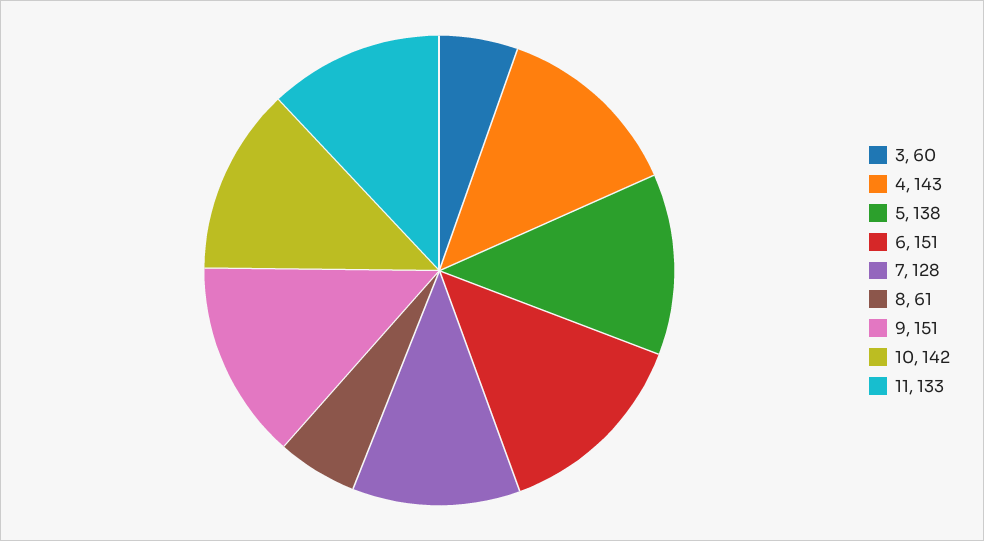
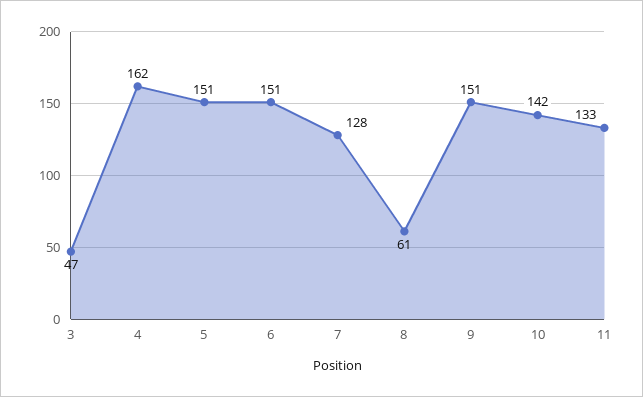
3: 60 -> 47
4: 143 -> 162
5: 138 -> 151

